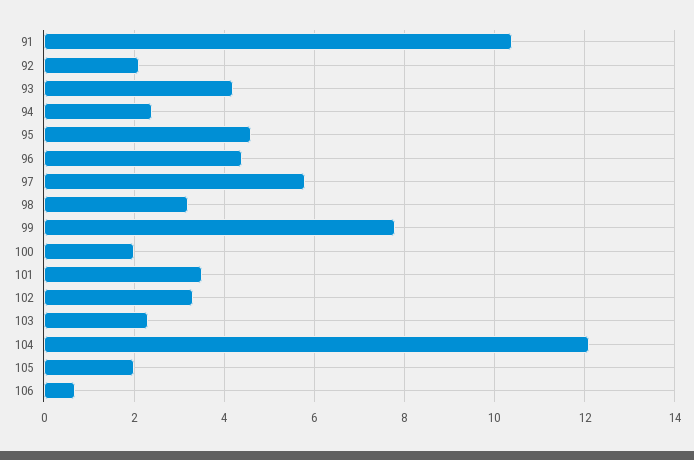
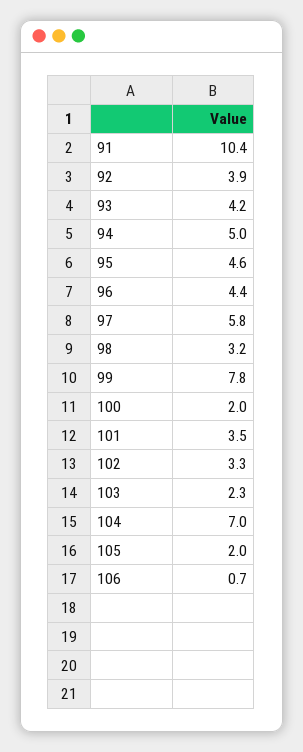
92: 2 -> 3.9
94: 2.5 -> 5
104: 12 -> 7

